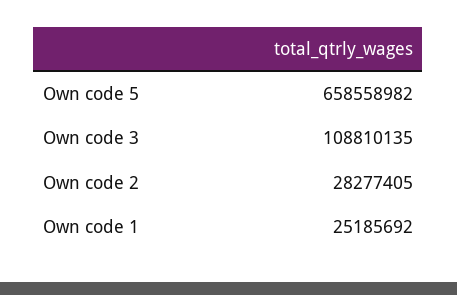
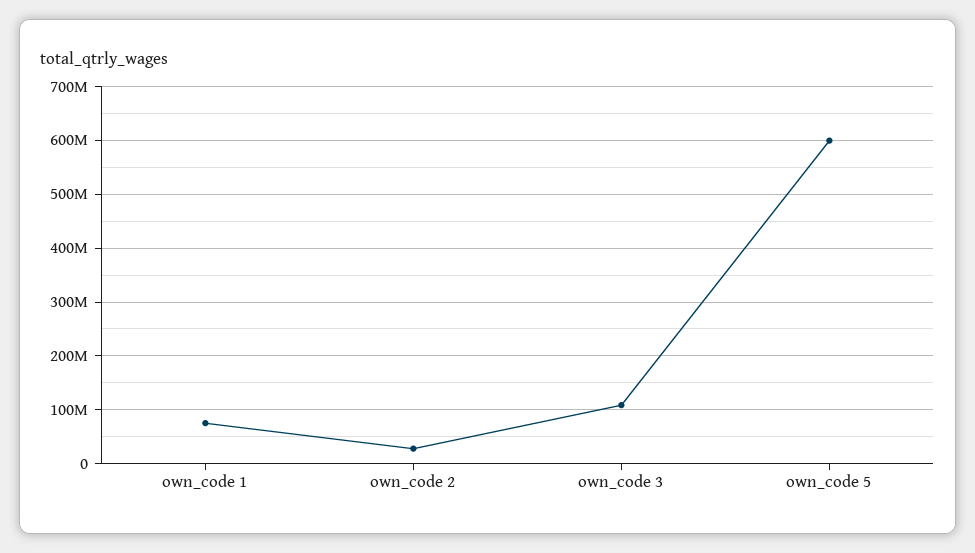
Own code 5: 658558982 -> 600000000
Own code 1: 25185692 -> 80000000

